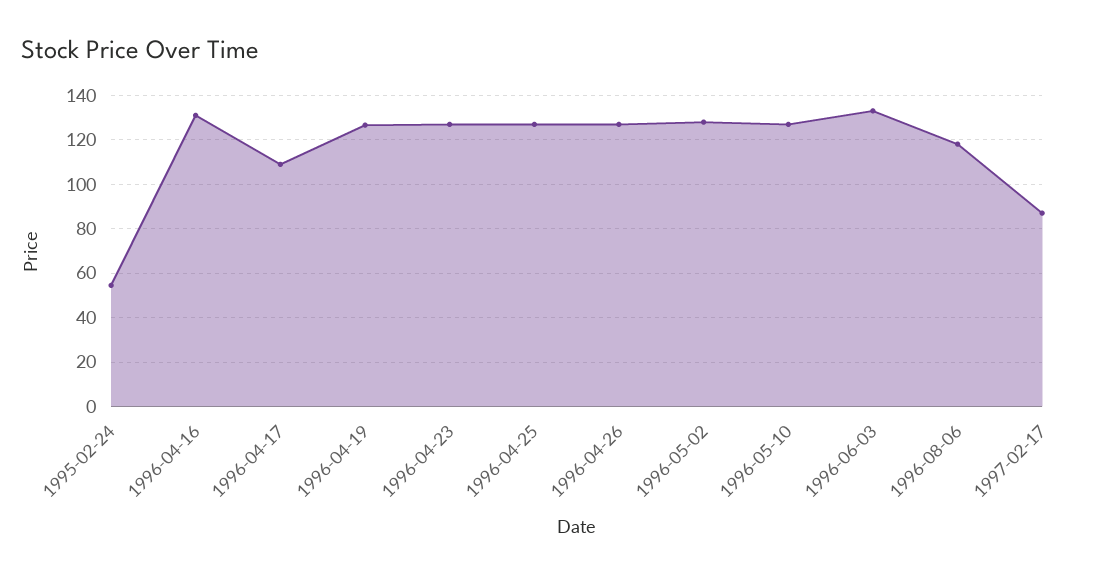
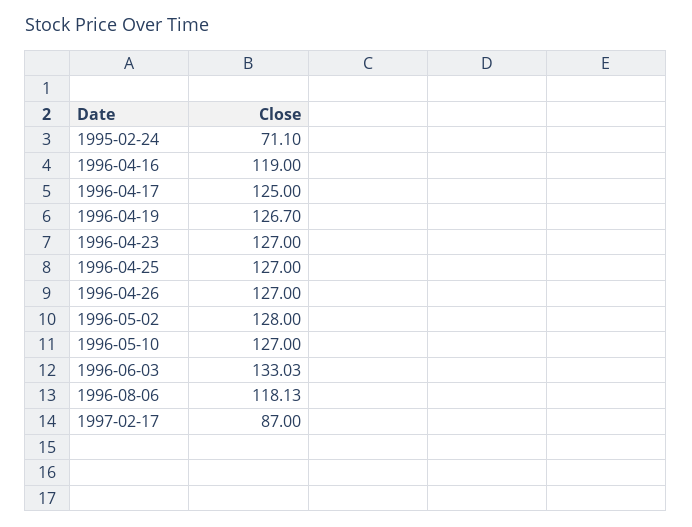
1995-02-24: 55 -> 71.1
1996-04-16: 130 -> 119
1996-04-17: 110 -> 125

